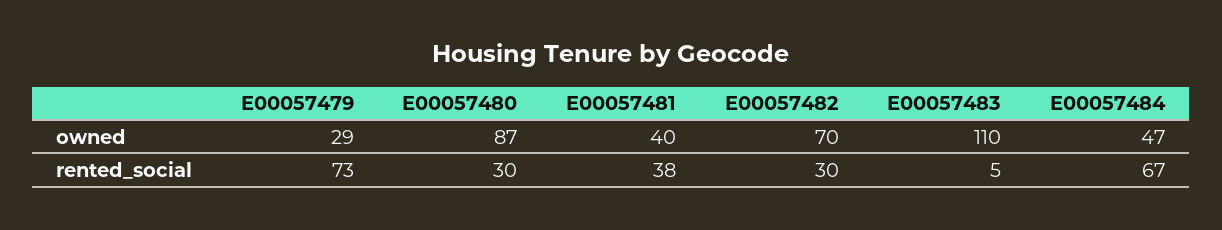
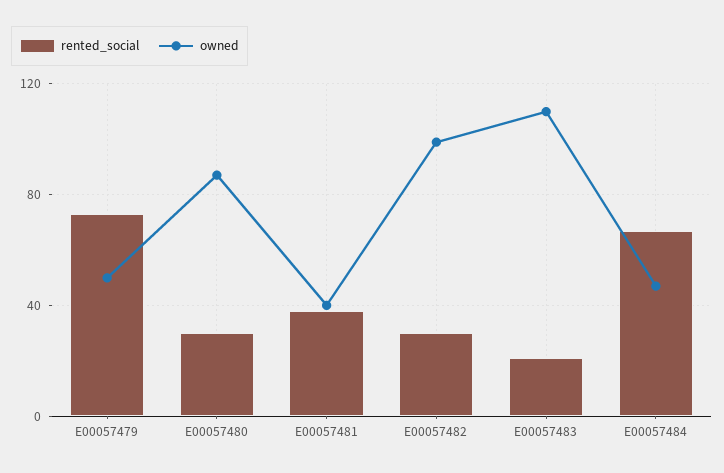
owned, E00057479: 29 -> 50
owned, E00057482: 70 -> 100
rented_social, E00057483: 5 -> 20

